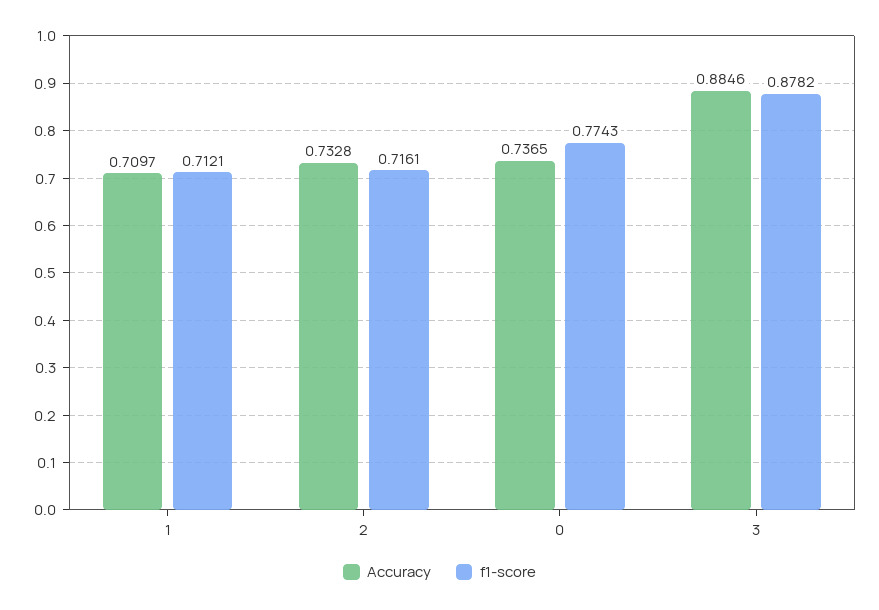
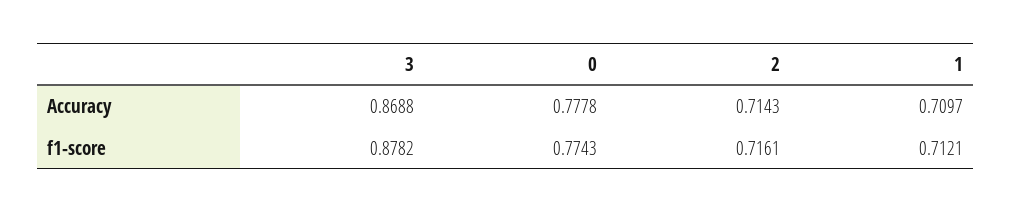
Accuracy, 2: 0.7328 -> 0.7143
Accuracy, 0: 0.7365 -> 0.7778
Accuracy, 3: 0.8846 -> 0.8688

